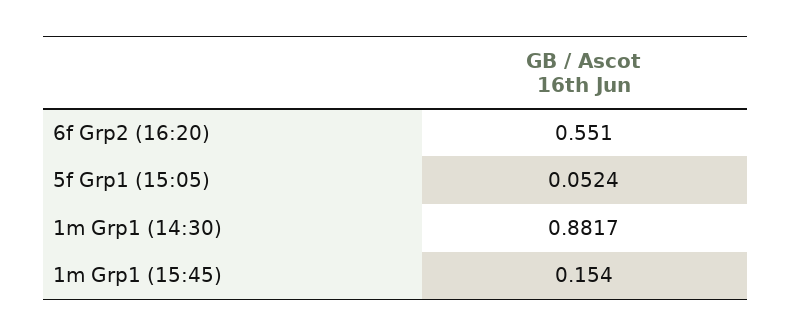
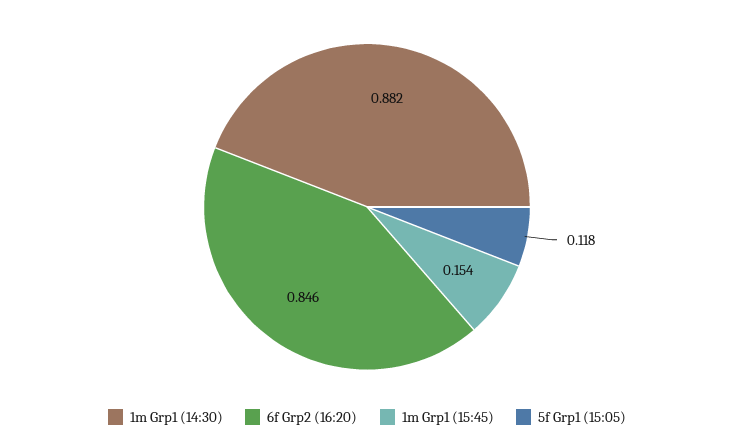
6f Grp2 (16:20): 0.551 -> 0.846
5f Grp1 (15:05): 0.0524 -> 0.118

